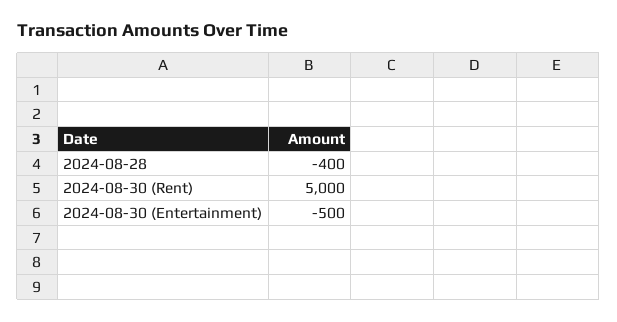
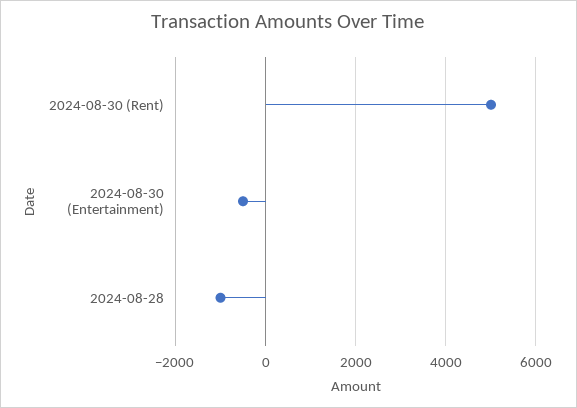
2024-08-28: -400 -> -1000

